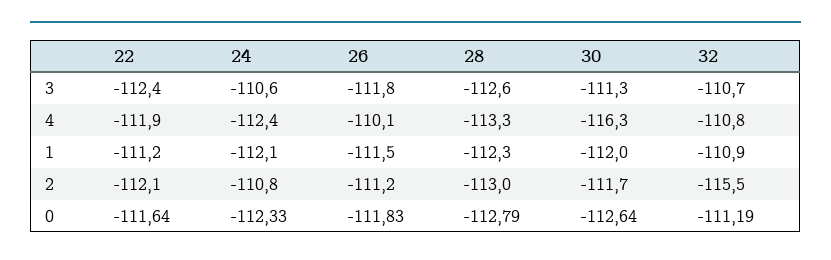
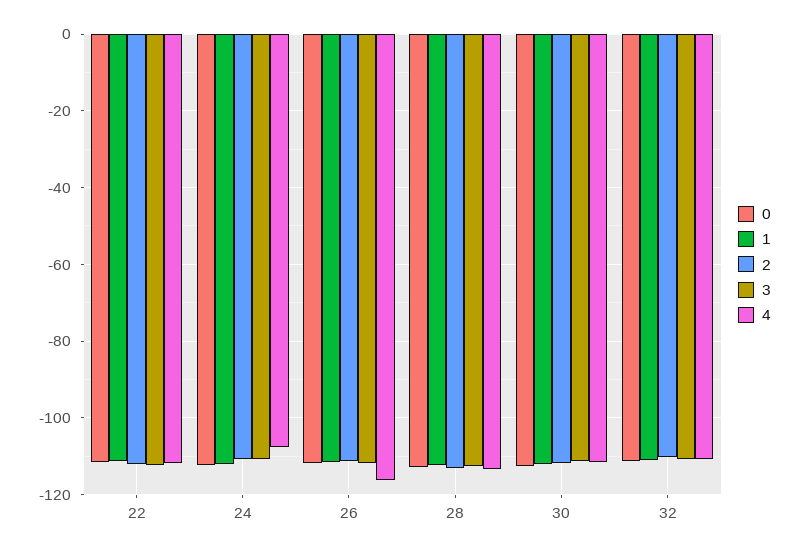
4, 24: -112.4 -> -108
4, 26: -110.1 -> -116
4, 30: -116.3 -> -112
2, 32: -115.5 -> -110

